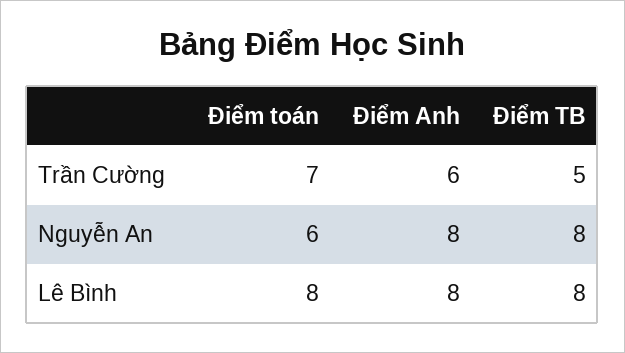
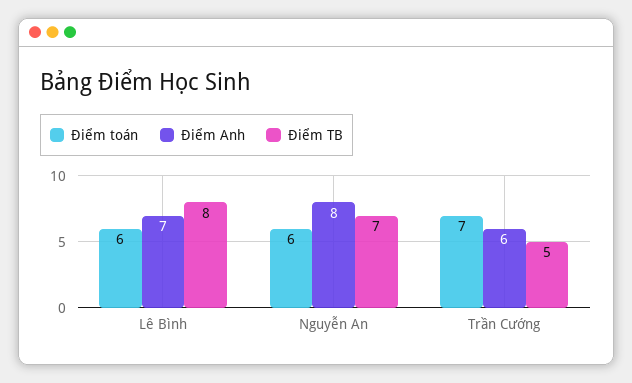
Điểm TB, Nguyễn An: 8 -> 7
Điểm toán, Lê Bình: 8 -> 6
Điểm Anh, Lê Bình: 8 -> 7

